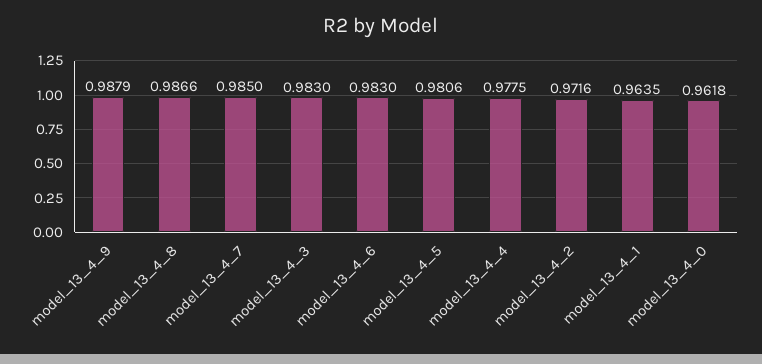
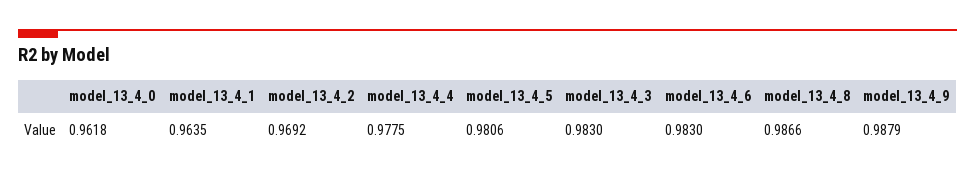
model_13_4_7: 0.985 -> none
model_13_4_2: 0.9716 -> 0.9692

